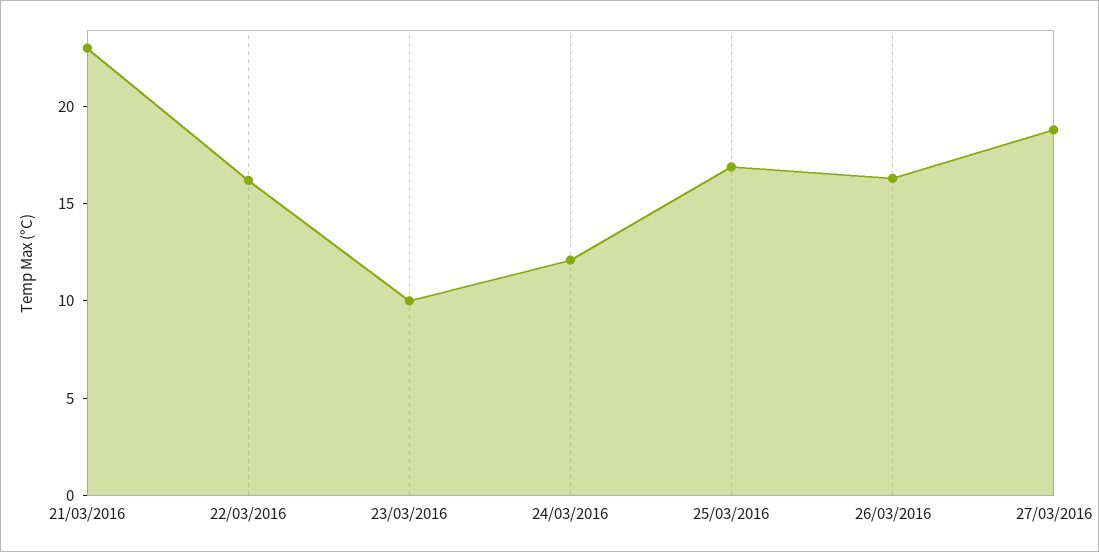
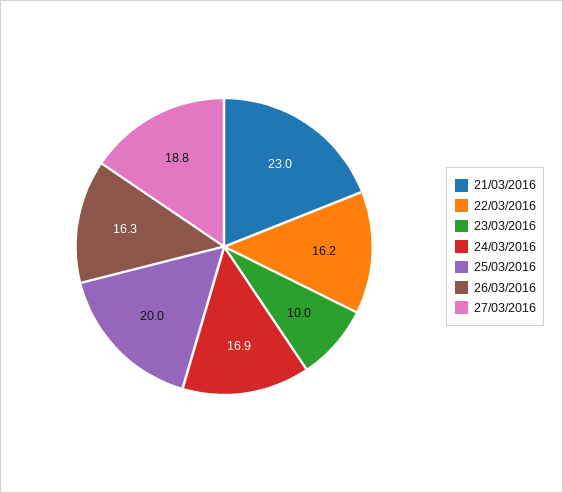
24/03/2016: 12 -> 16.9
25/03/2016: 17 -> 20

